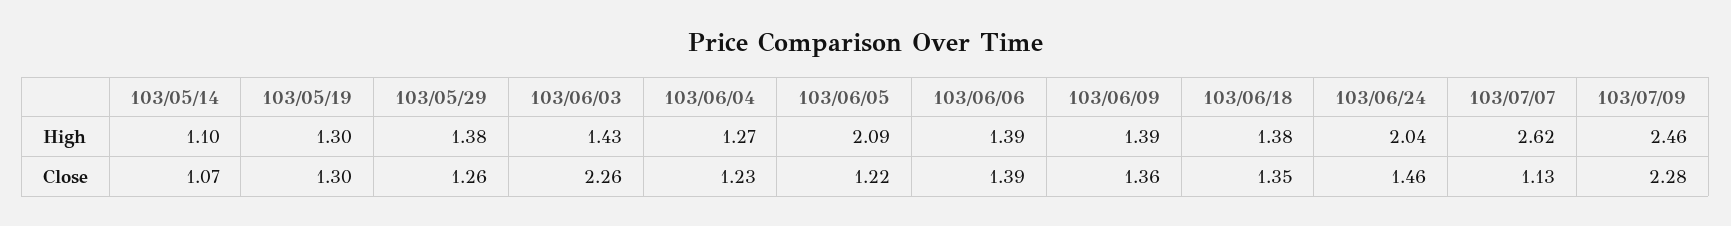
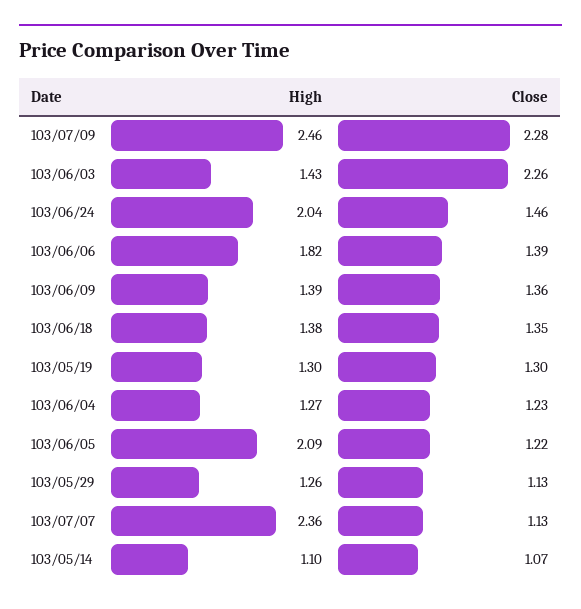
103/05/29, High: 1.38 -> 1.26
103/06/06, High: 1.39 -> 1.82
103/07/07, High: 2.62 -> 2.36
103/05/29, Close: 1.26 -> 1.13

